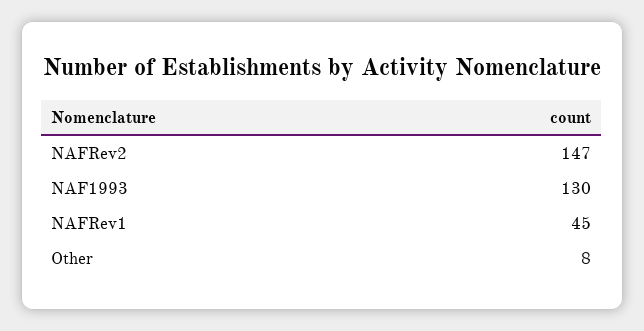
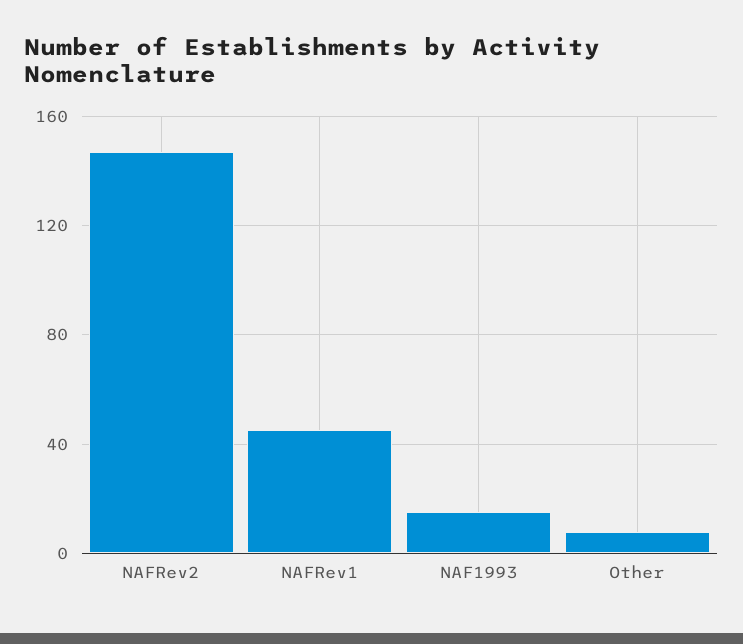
NAF1993: 130 -> 15

